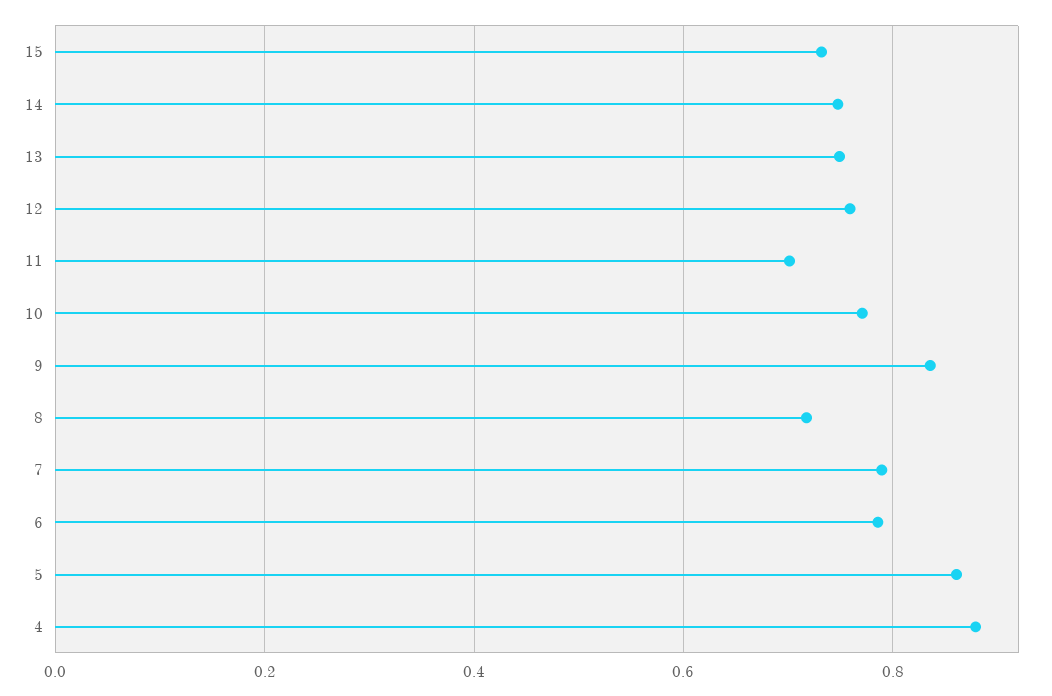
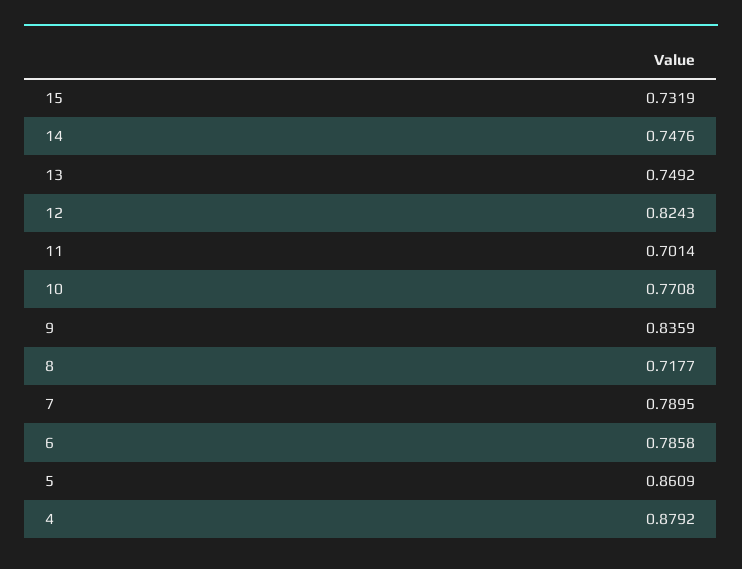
12: 0.76 -> 0.8243

